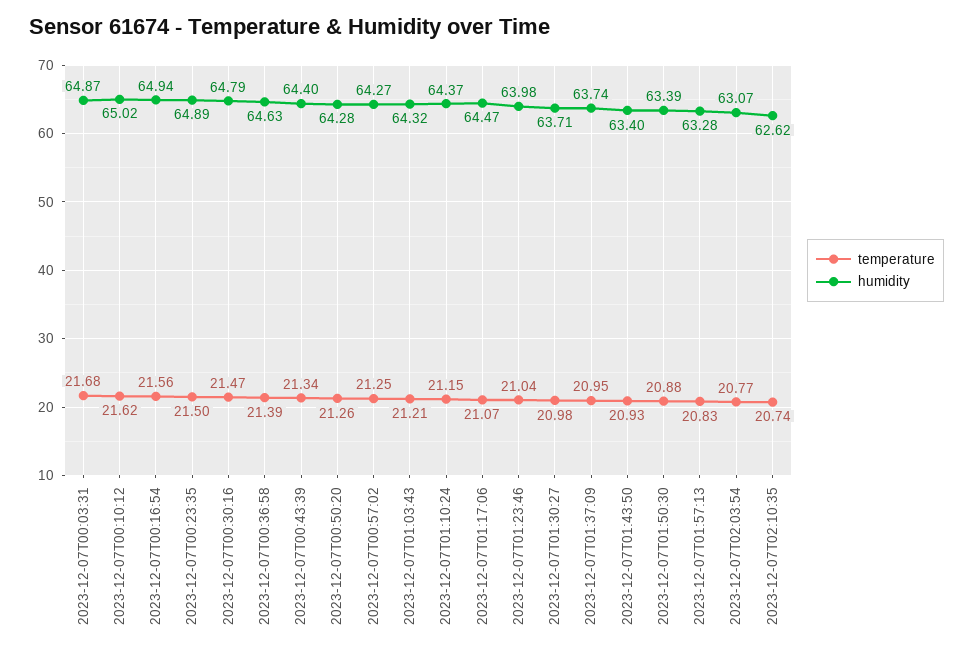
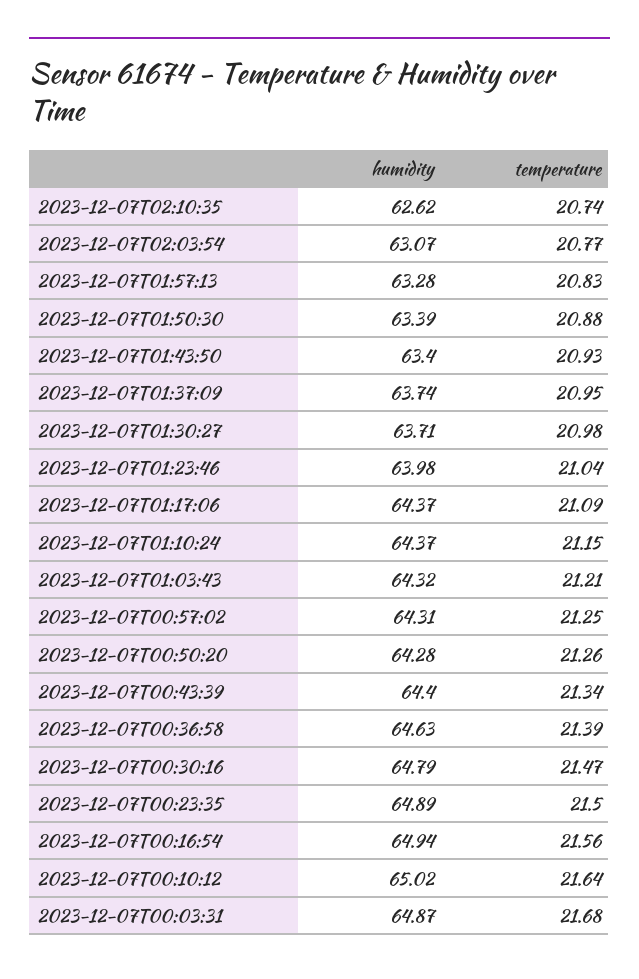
temperature, 2023-12-07T00:10:12: 21.62 -> 21.64
humidity, 2023-12-07T00:57:02: 64.27 -> 64.31
temperature, 2023-12-07T01:17:06: 21.07 -> 21.09
humidity, 2023-12-07T01:17:06: 64.47 -> 64.37

